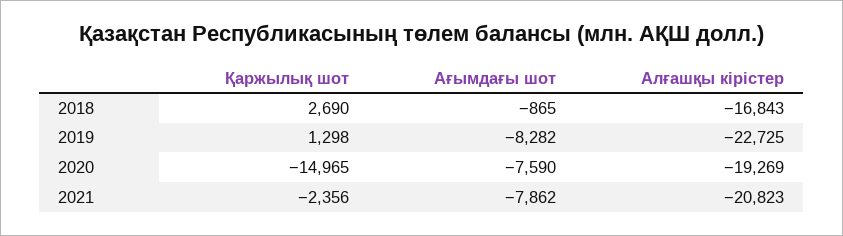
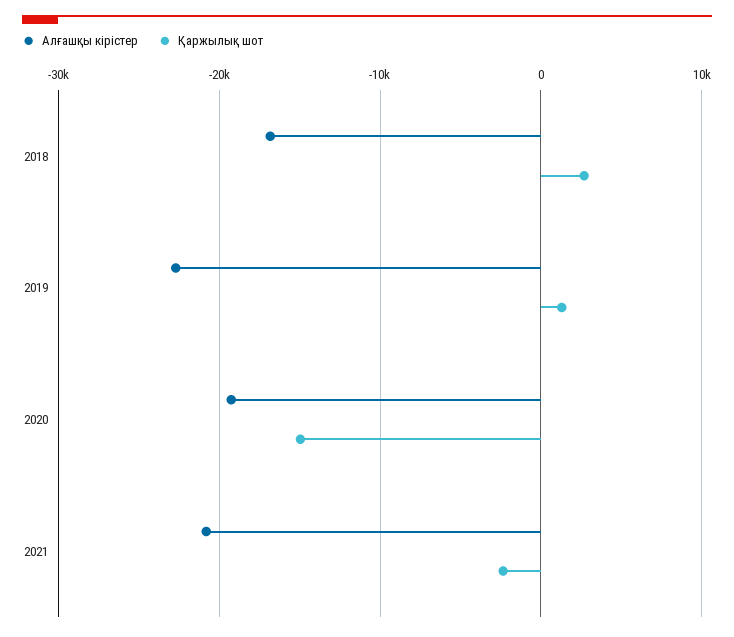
Ағымдағы шот, 2018: -865 -> none
Ағымдағы шот, 2019: -8282 -> none
Ағымдағы шот, 2020: -7590 -> none
Ағымдағы шот, 2021: -7862 -> none

